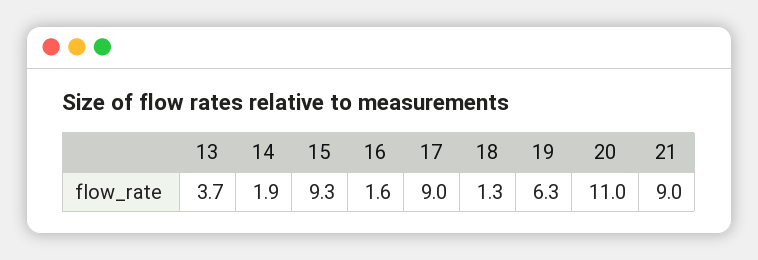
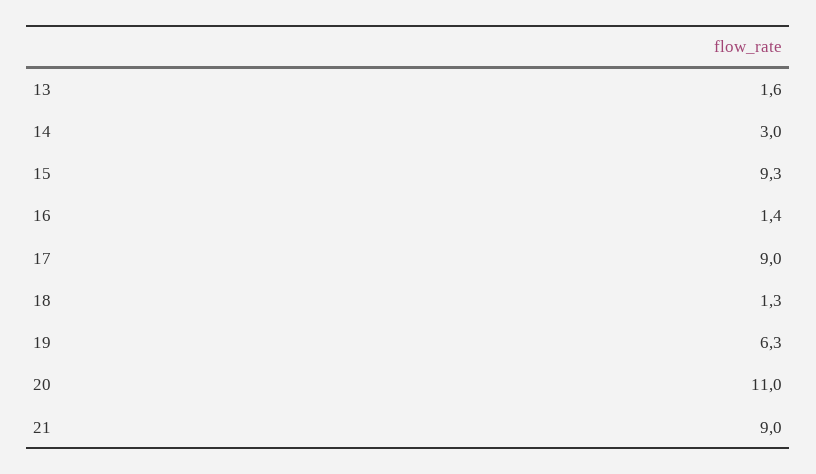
13: 3.7 -> 1.6
14: 1.9 -> 3
16: 1.6 -> 1.4

